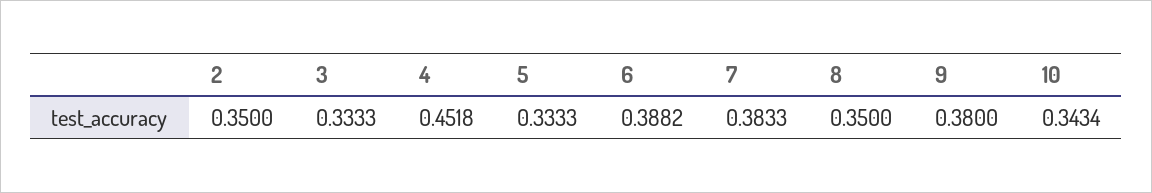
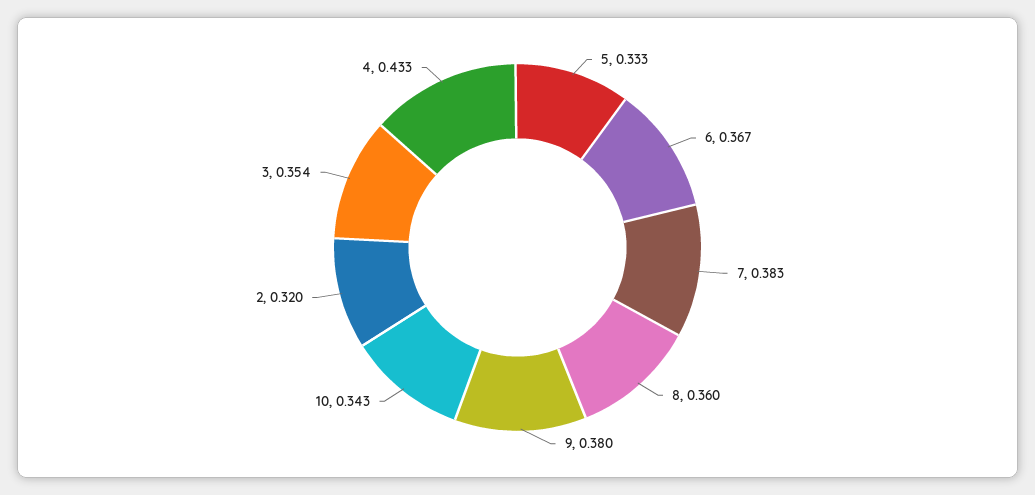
2: 0.35 -> 0.32
3: 0.3333 -> 0.354
4: 0.4518 -> 0.433
6: 0.3882 -> 0.367
8: 0.35 -> 0.36

